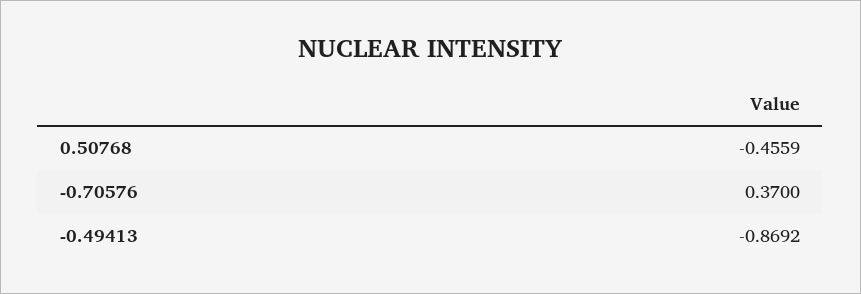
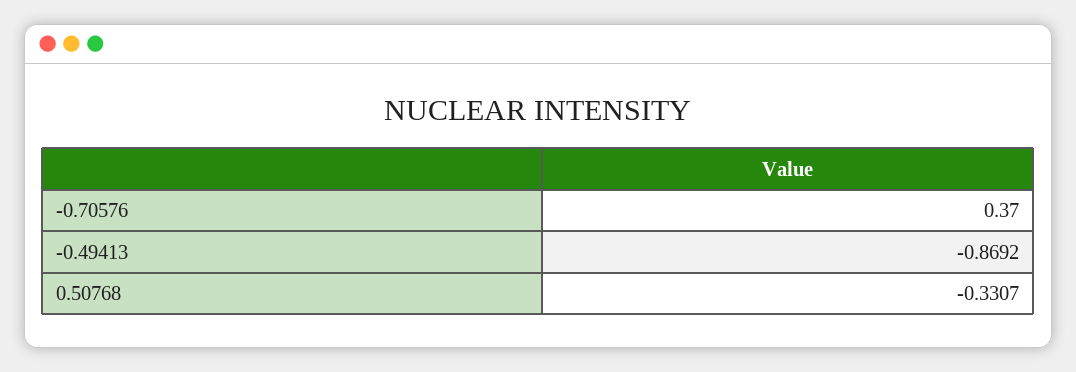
0.50768: -0.4559 -> -0.3307

